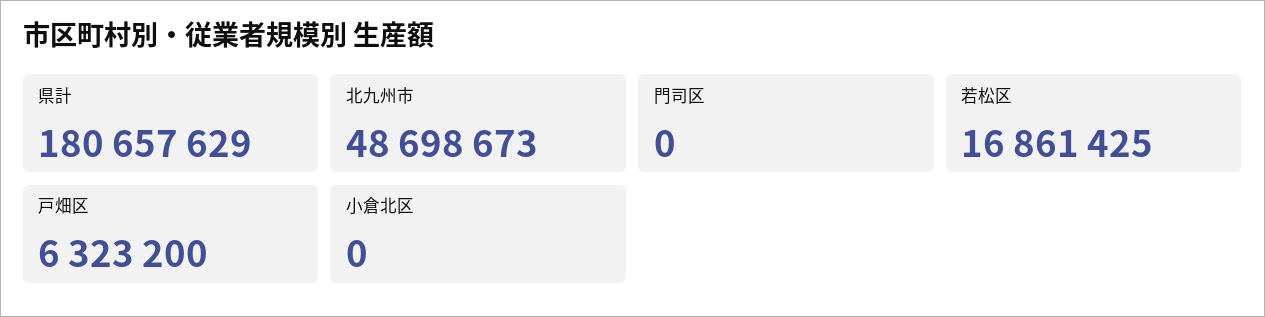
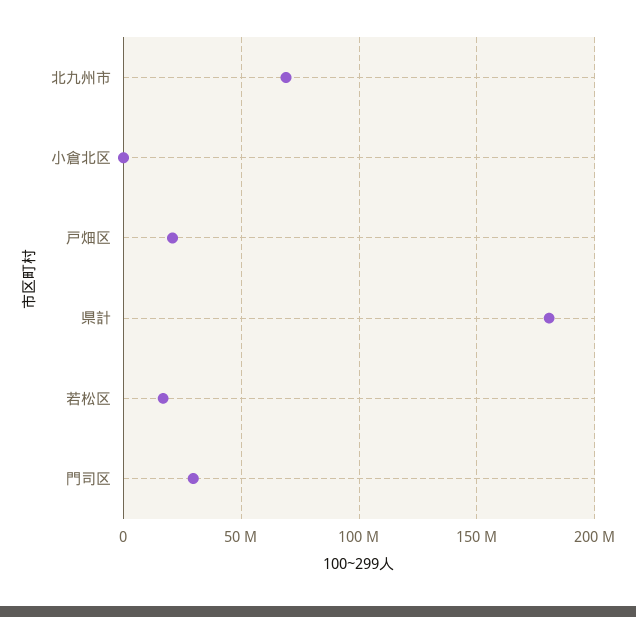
北九州市: 48698673 -> 70000000
門司区: 0 -> 30000000
戸畑区: 6323200 -> 20000000

